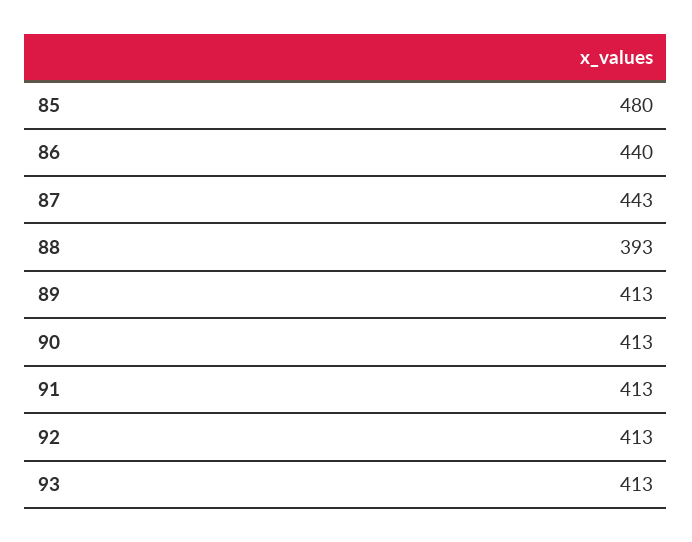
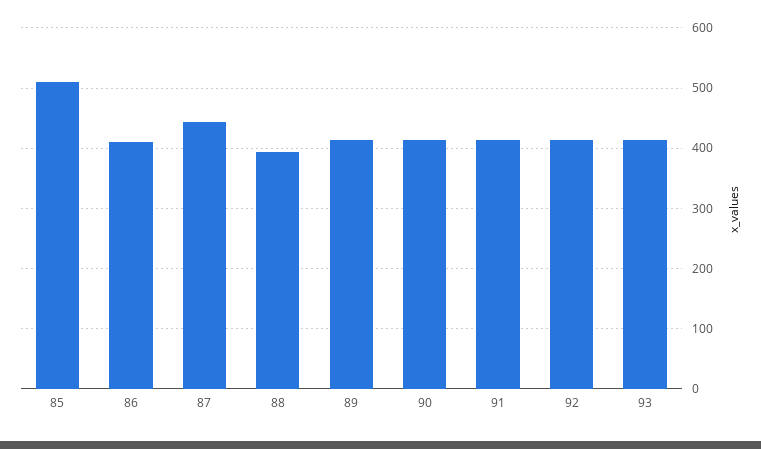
85: 480 -> 510
86: 440 -> 410

